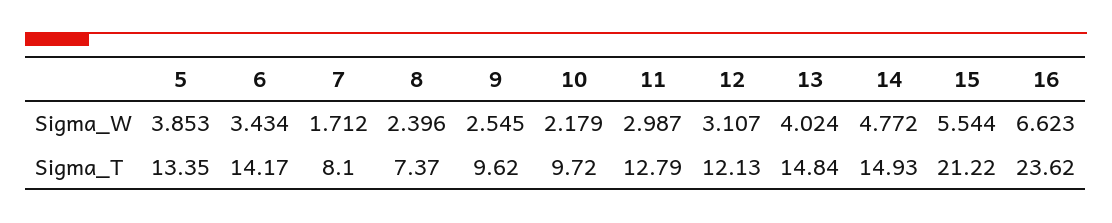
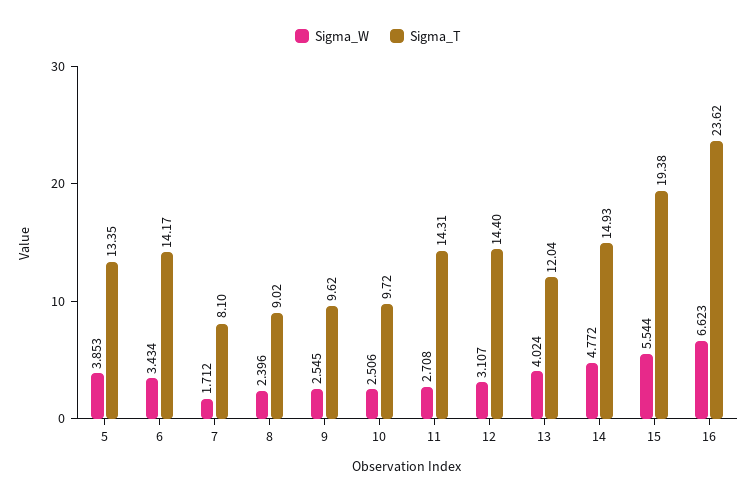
Sigma_W, 10: 2.179 -> 2.506
Sigma_W, 11: 2.987 -> 2.708
Sigma_T, 8: 7.37 -> 9.02
Sigma_T, 11: 12.79 -> 14.31
Sigma_T, 12: 12.13 -> 14.4
Sigma_T, 13: 14.84 -> 12.04
Sigma_T, 15: 21.22 -> 19.38

